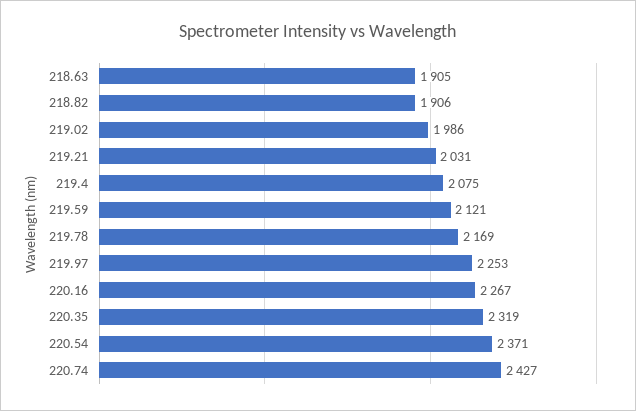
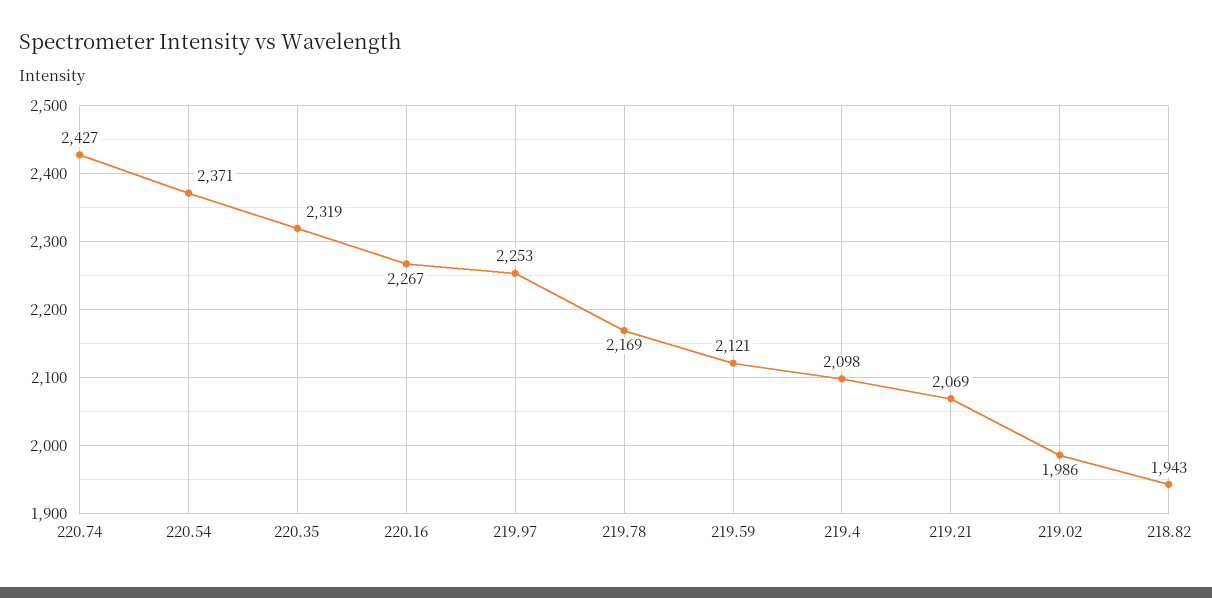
218.63: 1905 -> none
218.82: 1906 -> 1943
219.21: 2031 -> 2069
219.4: 2075 -> 2098

